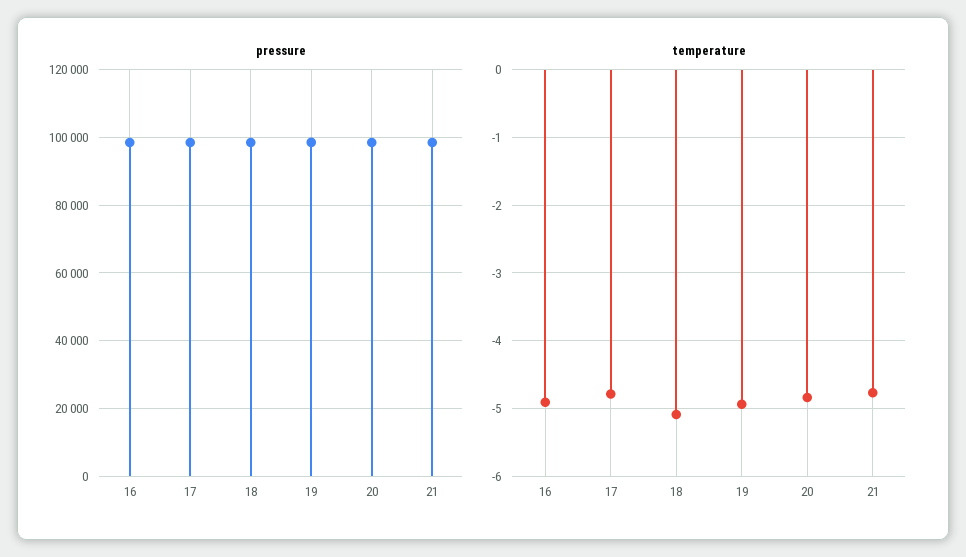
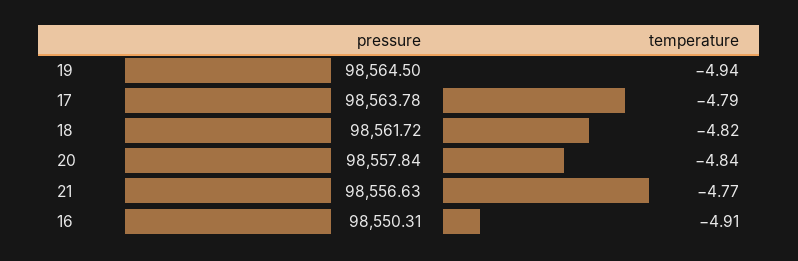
temperature, 18: -5.1 -> -4.82

